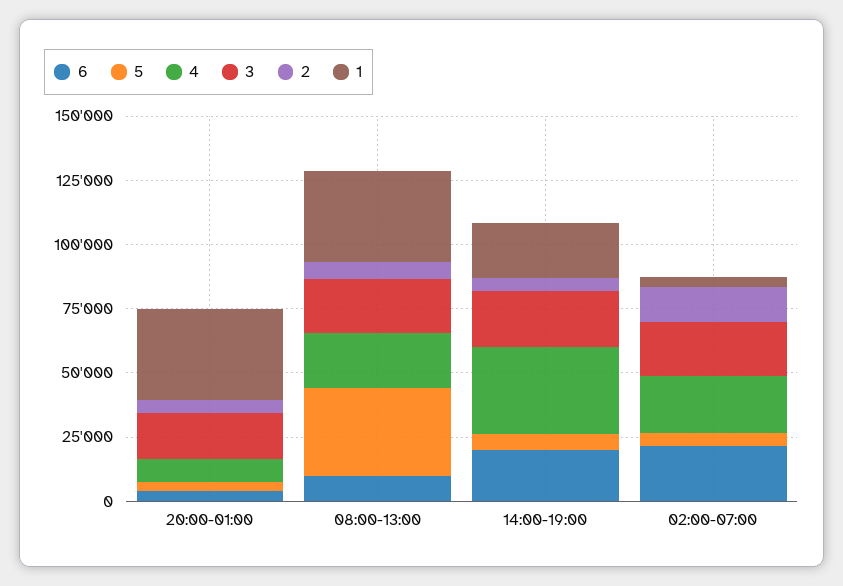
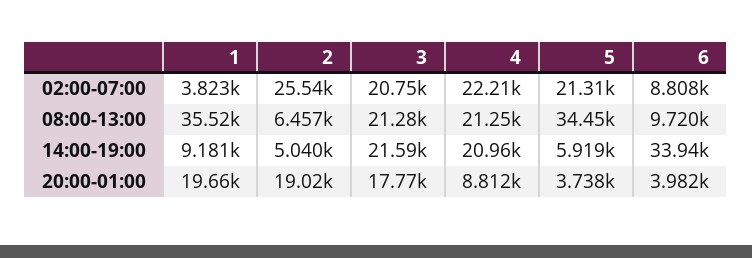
2, 20:00-01:00: 5000 -> 19020
1, 20:00-01:00: 35000 -> 19660
6, 14:00-19:00: 20000 -> 33940
4, 14:00-19:00: 35000 -> 20960
1, 14:00-19:00: 20000 -> 9181
6, 02:00-07:00: 20000 -> 8808
5, 02:00-07:00: 5000 -> 21310
2, 02:00-07:00: 15000 -> 25540

